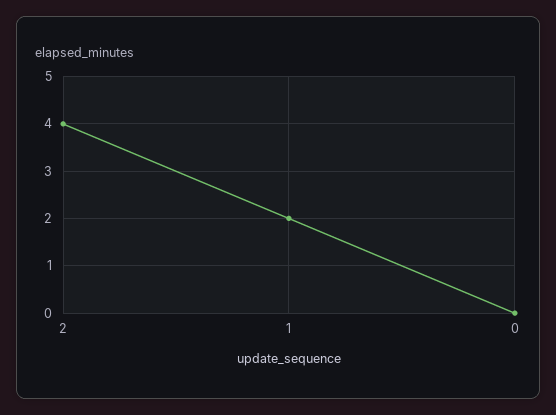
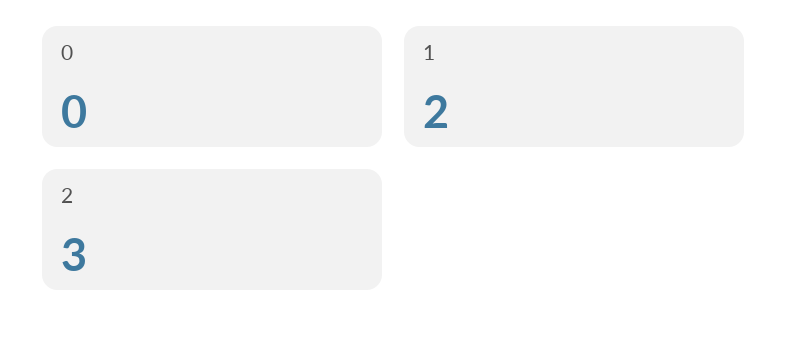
2: 4 -> 3

